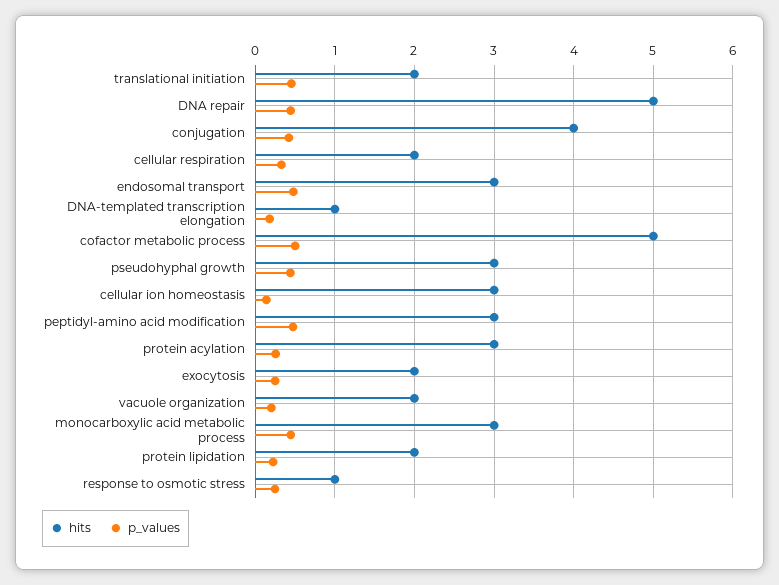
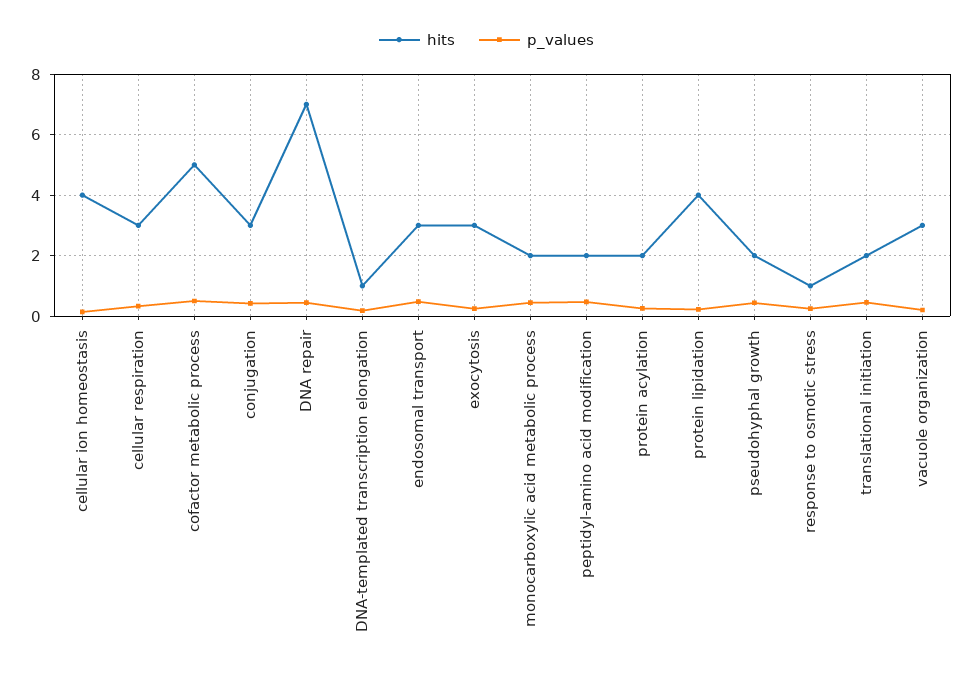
hits, DNA repair: 5 -> 7
hits, conjugation: 4 -> 3
hits, cellular respiration: 2 -> 3
hits, pseudohyphal growth: 3 -> 2
hits, cellular ion homeostasis: 3 -> 4
hits, peptidyl-amino acid modification: 3 -> 2
hits, protein acylation: 3 -> 2
hits, exocytosis: 2 -> 3
hits, vacuole organization: 2 -> 3
hits, monocarboxylic acid metabolic process: 3 -> 2
hits, protein lipidation: 2 -> 4

